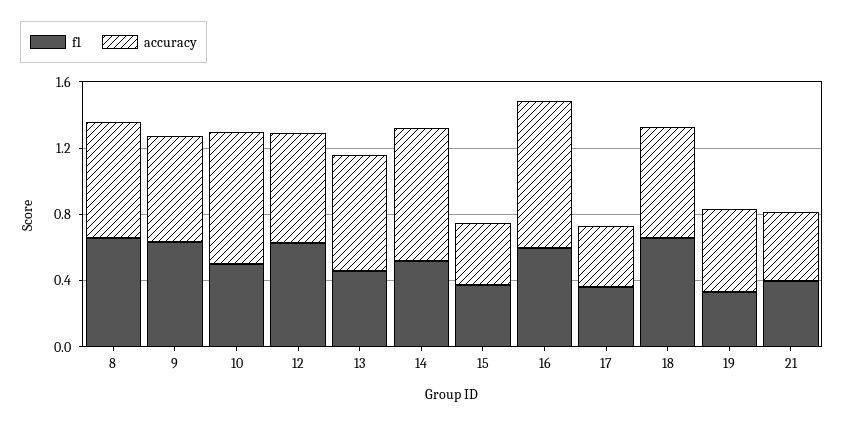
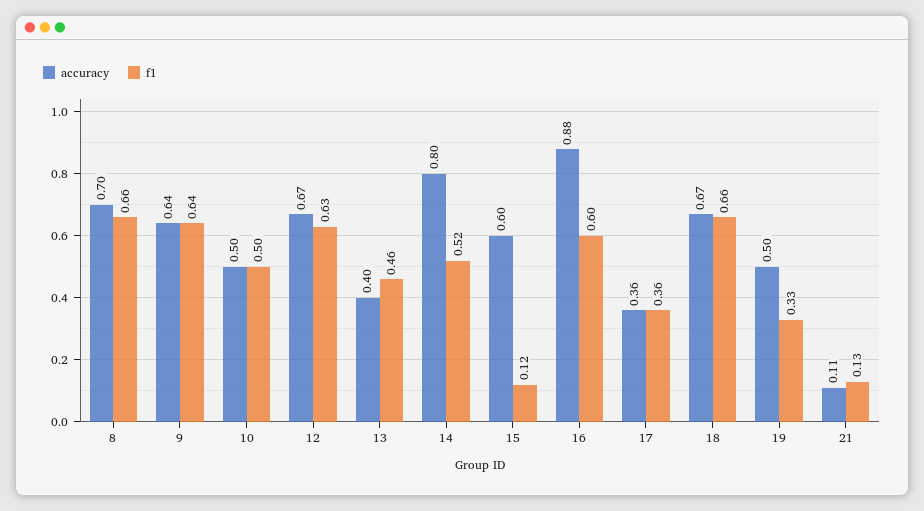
accuracy, 10: 0.8 -> 0.5
accuracy, 13: 0.7 -> 0.4
f1, 15: 0.4 -> 0.12
accuracy, 15: 0.4 -> 0.6
f1, 21: 0.4 -> 0.13
accuracy, 21: 0.4 -> 0.11

